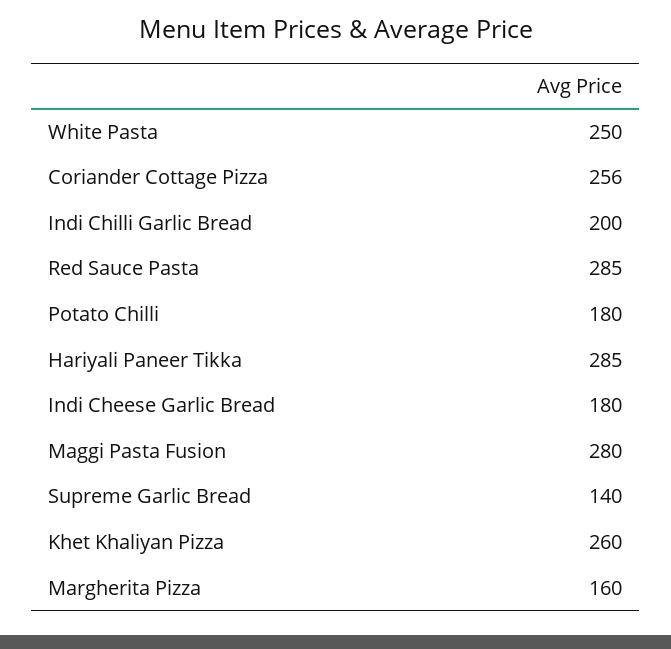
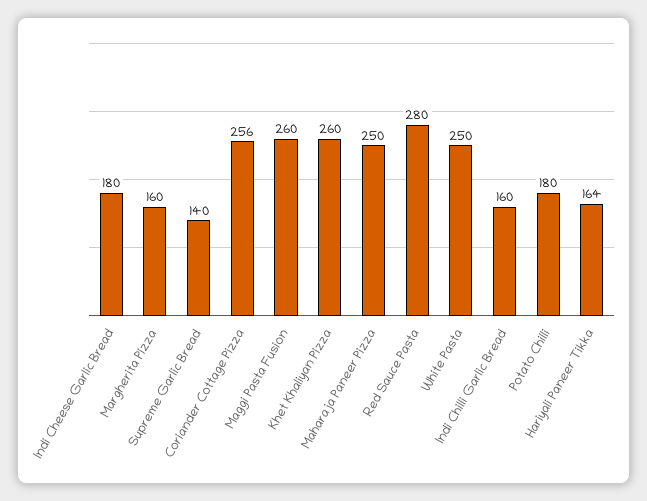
Indi Chilli Garlic Bread: 200 -> 160
Red Sauce Pasta: 285 -> 280
Hariyali Paneer Tikka: 285 -> 164
Maggi Pasta Fusion: 280 -> 260
Maharaja Paneer Pizza: none -> 250

